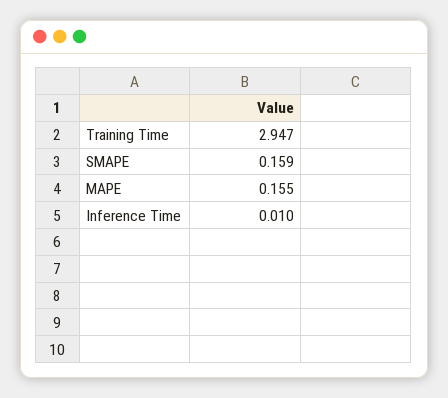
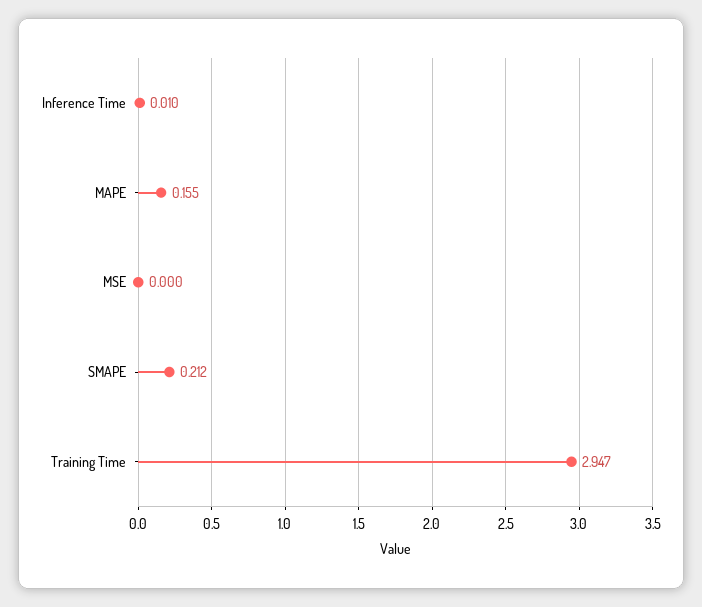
SMAPE: 0.159 -> 0.212
MSE: none -> 0

